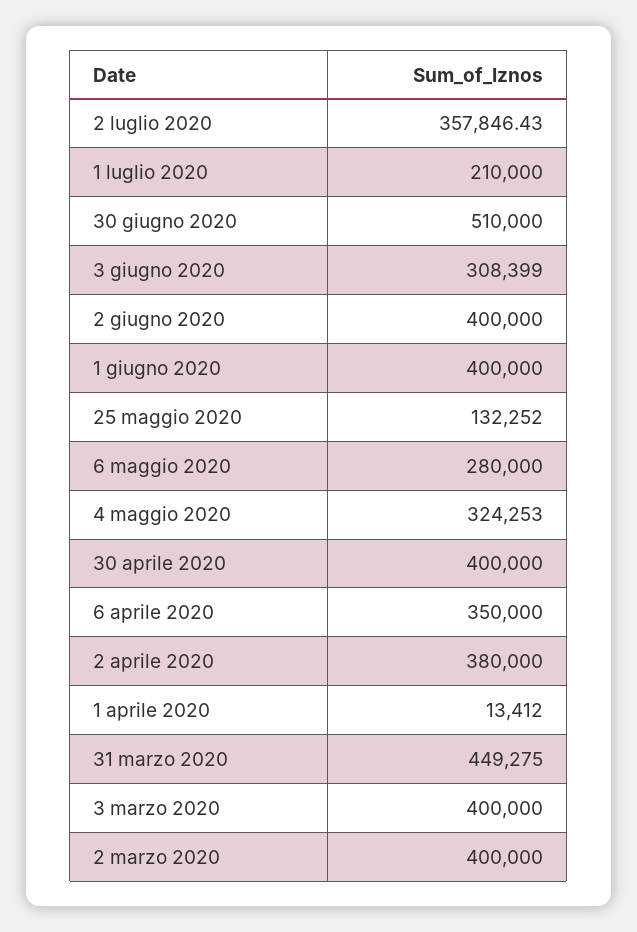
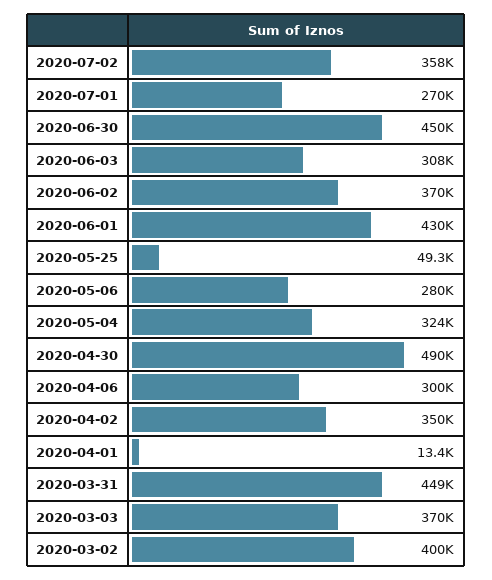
1 luglio 2020: 210000 -> 270000
30 giugno 2020: 510000 -> 450000
2 giugno 2020: 400000 -> 370000
1 giugno 2020: 400000 -> 430000
25 maggio 2020: 132252 -> 49300
30 aprile 2020: 400000 -> 490000
6 aprile 2020: 350000 -> 300000
2 aprile 2020: 380000 -> 350000
3 marzo 2020: 400000 -> 370000

